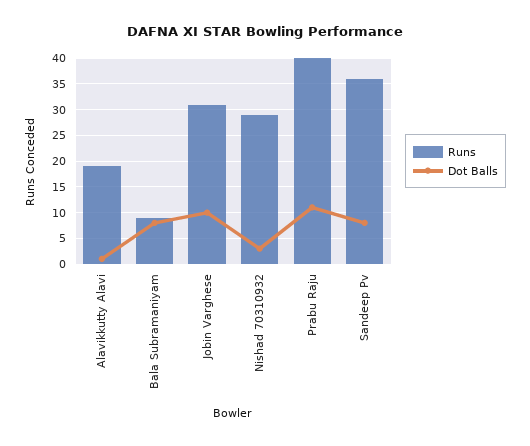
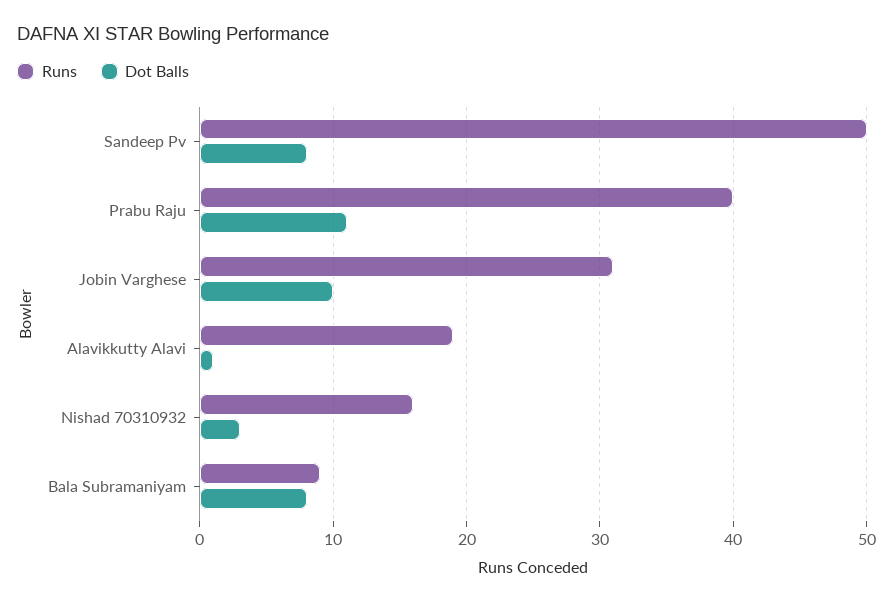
Runs, Nishad 70310932: 30 -> 16
Runs, Sandeep Pv: 35 -> 50

